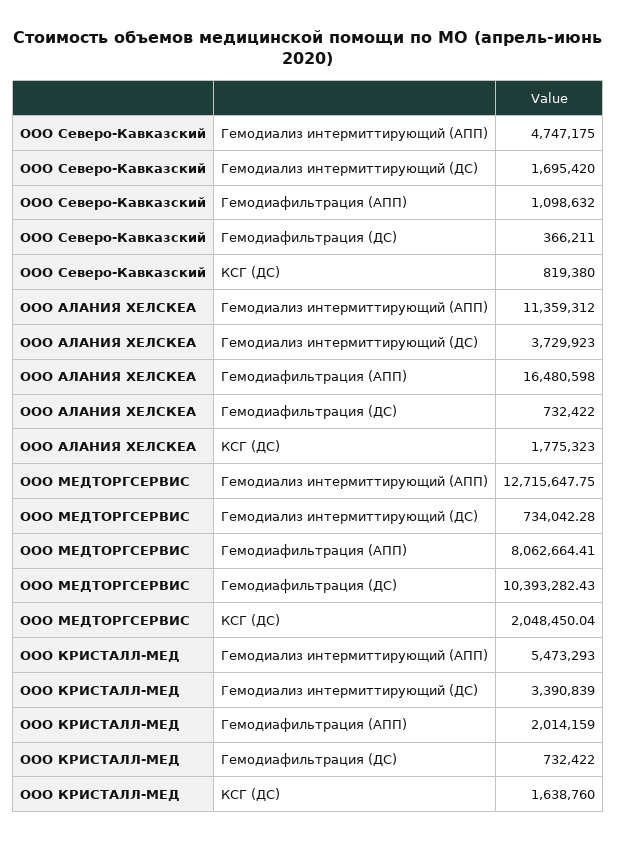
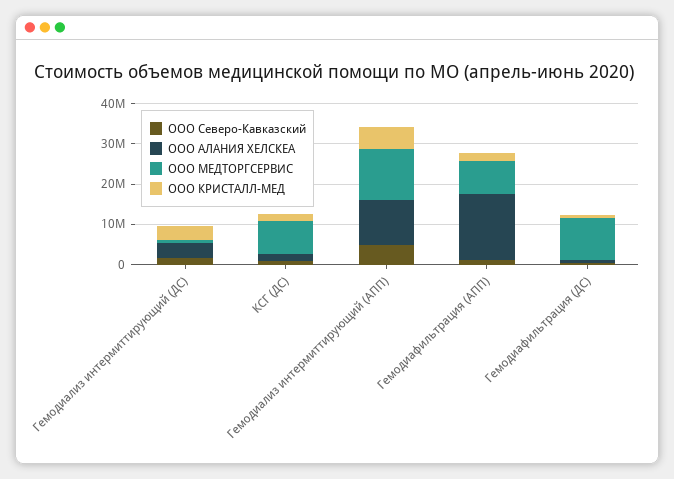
ООО МЕДТОРГСЕРВИС, КСГ (ДС): 2048450.04 -> 8000000

